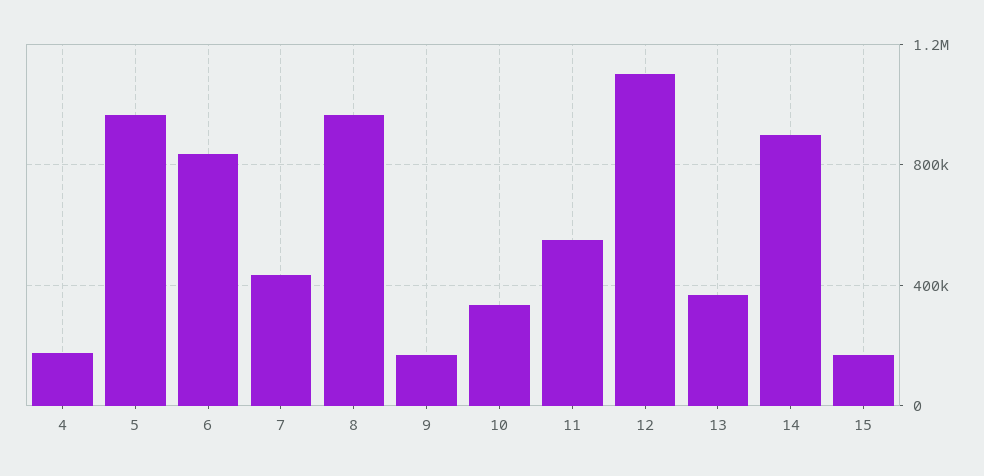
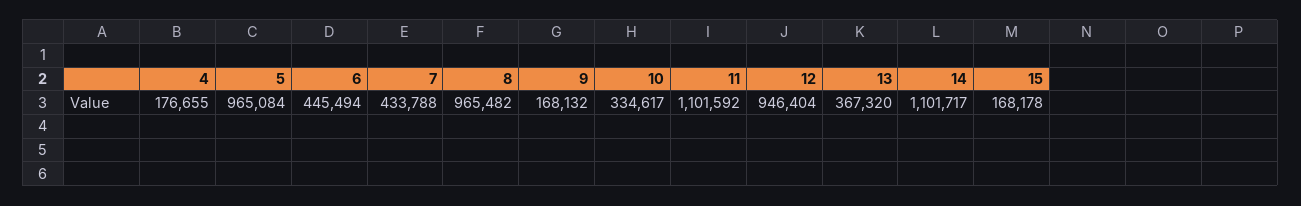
6: 850000 -> 445494
11: 550000 -> 1101592
12: 1100000 -> 946404
14: 900000 -> 1101717

